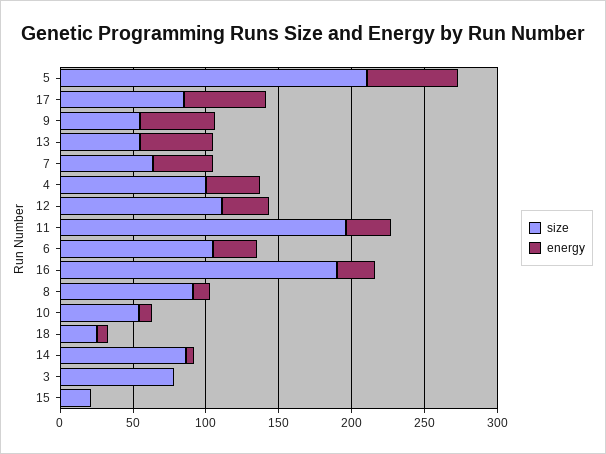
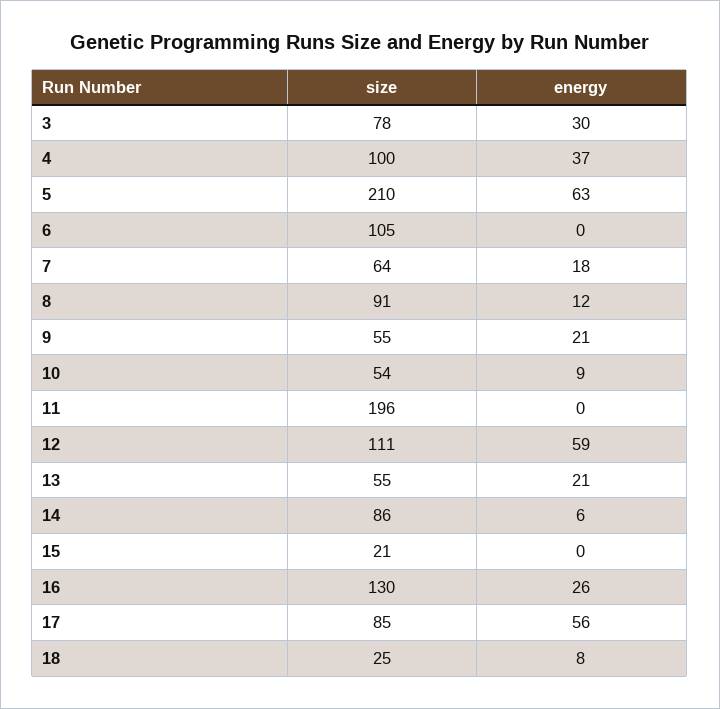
energy, 9: 50 -> 21
energy, 13: 50 -> 21
energy, 7: 40 -> 18
energy, 12: 30 -> 59
energy, 11: 30 -> 0
energy, 6: 30 -> 0
size, 16: 190 -> 130
energy, 3: 0 -> 30

